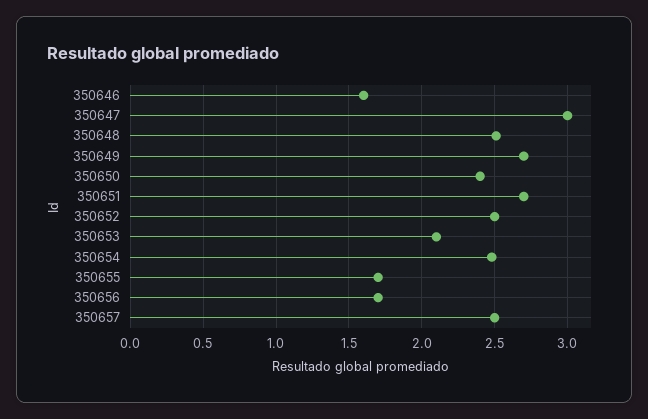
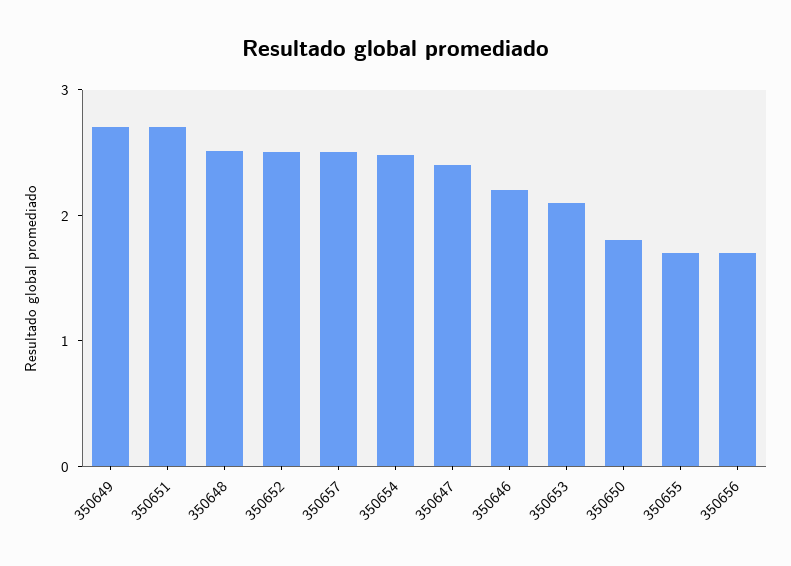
350646: 1.6 -> 2.2
350647: 3 -> 2.4
350650: 2.4 -> 1.8

